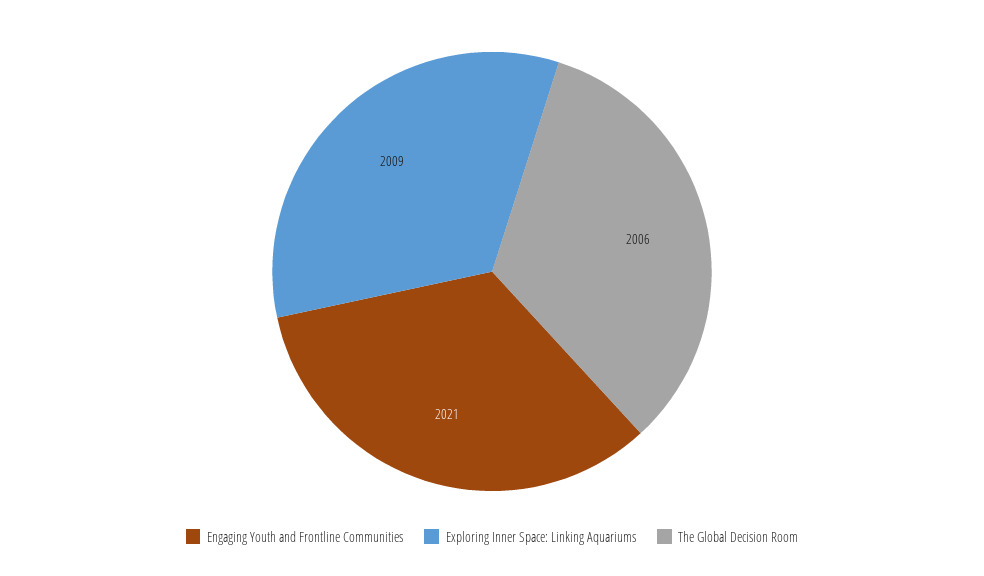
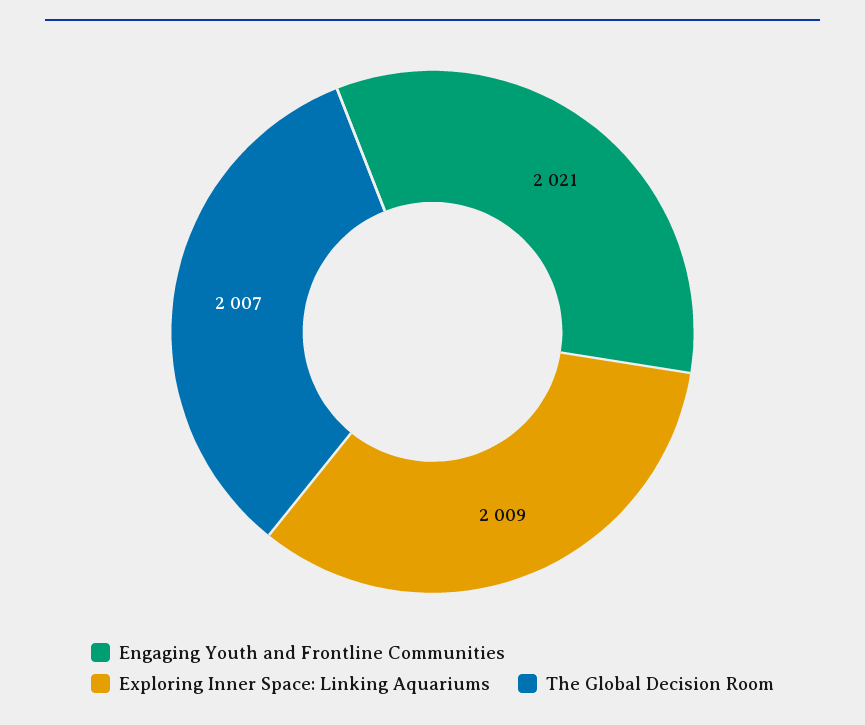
The Global Decision Room: 2006 -> 2007

